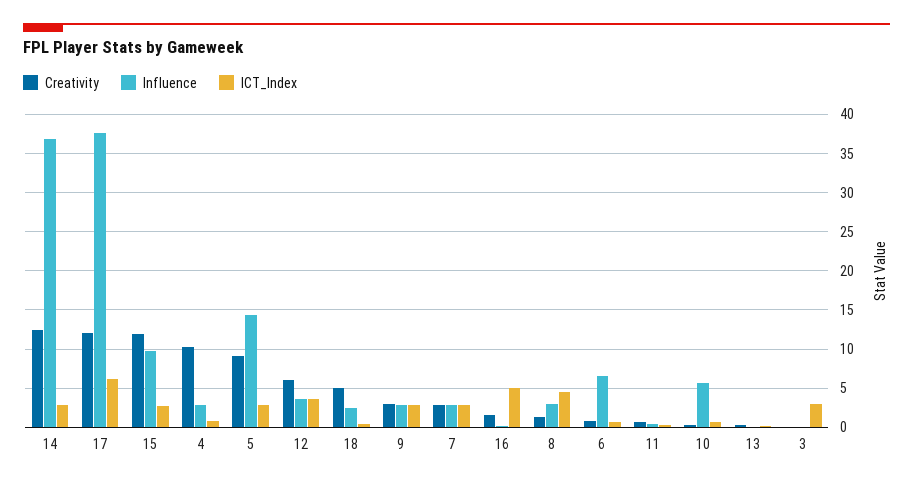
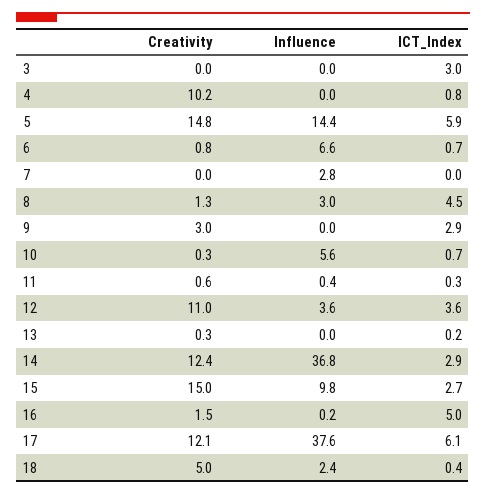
Creativity, 15: 12 -> 15
Influence, 4: 3 -> 0
Creativity, 5: 9 -> 14.8
ICT_Index, 5: 3 -> 5.9
Creativity, 12: 6 -> 11
Influence, 9: 3 -> 0
Creativity, 7: 3 -> 0
ICT_Index, 7: 3 -> 0

